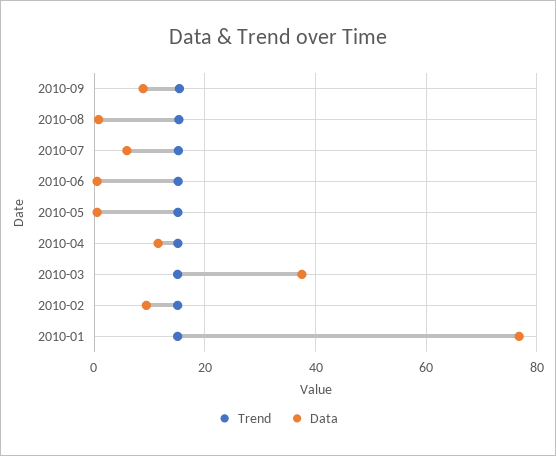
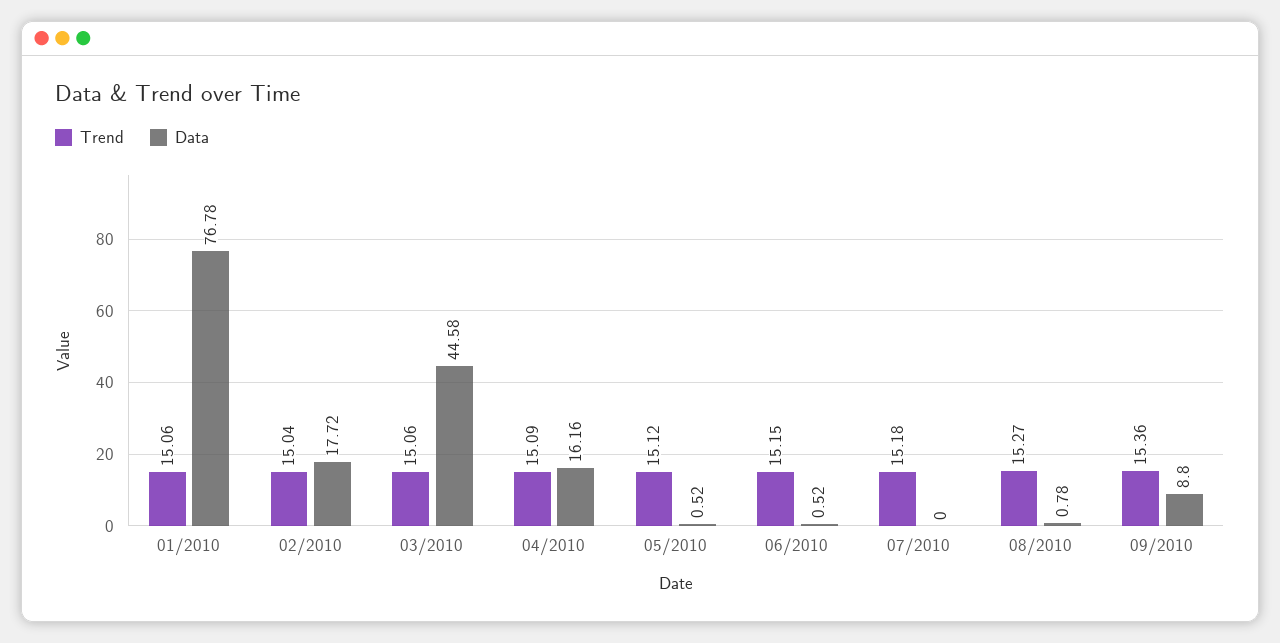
Data, 2010-07: 6 -> 0
Data, 2010-04: 12 -> 16.16
Data, 2010-03: 38 -> 44.58
Data, 2010-02: 10 -> 17.72

